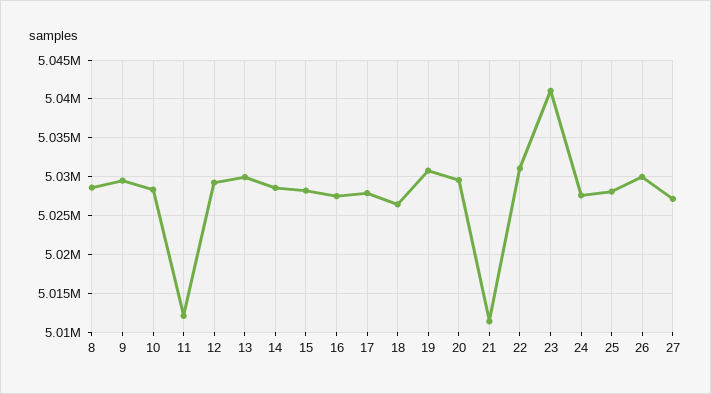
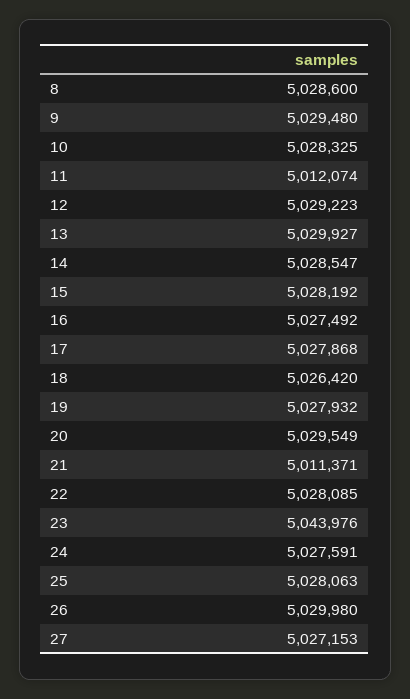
19: 5031000 -> 5027932
22: 5031000 -> 5028085
23: 5041000 -> 5043976

